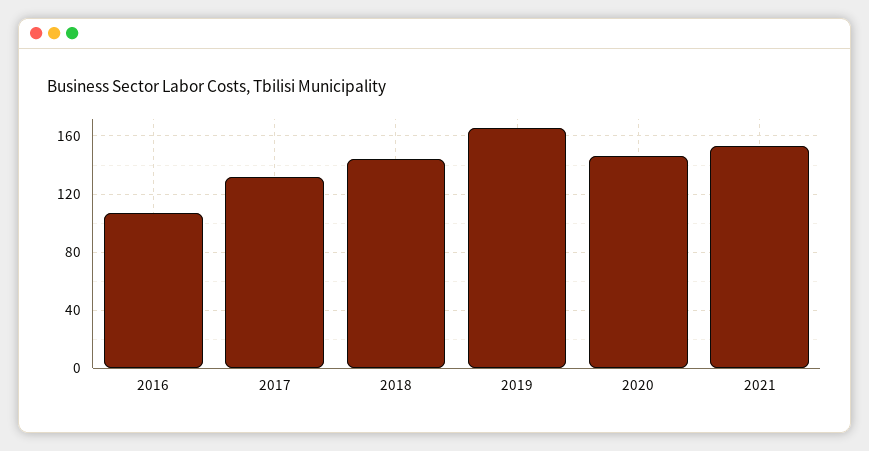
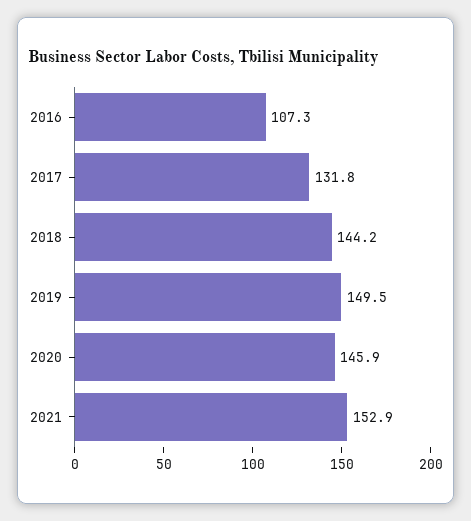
2019: 165 -> 149.5

